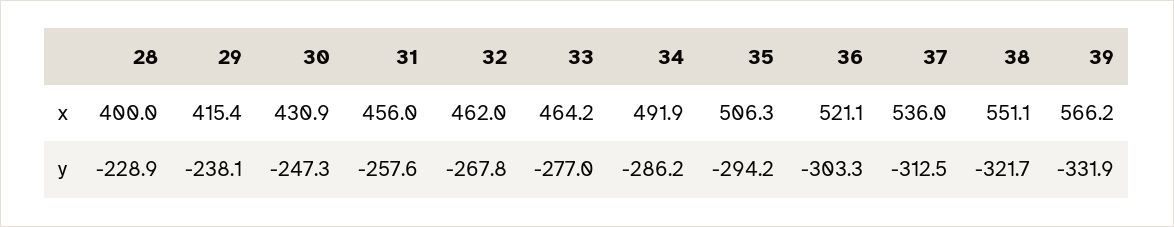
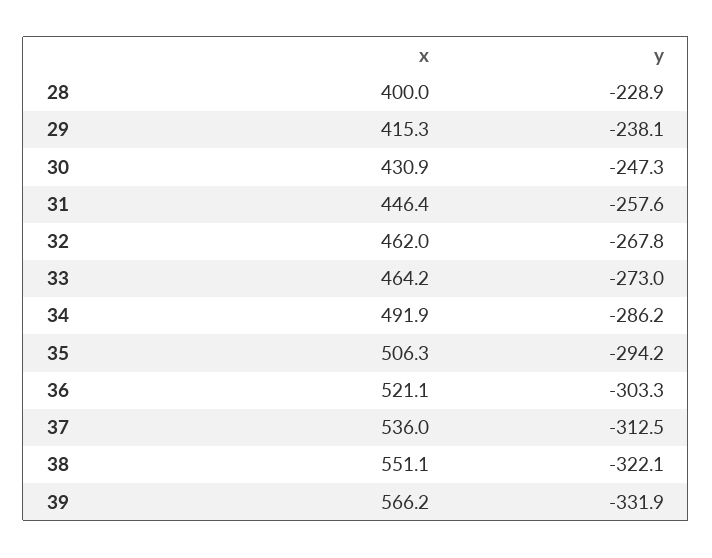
29, x: 415.4 -> 415.3
31, x: 456 -> 446.4
33, y: -277 -> -273
38, y: -321.7 -> -322.1

